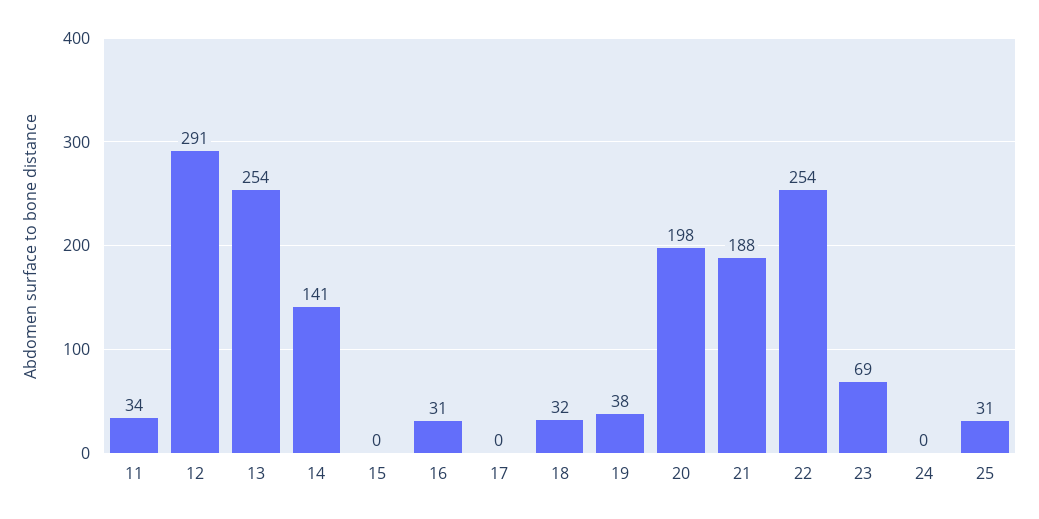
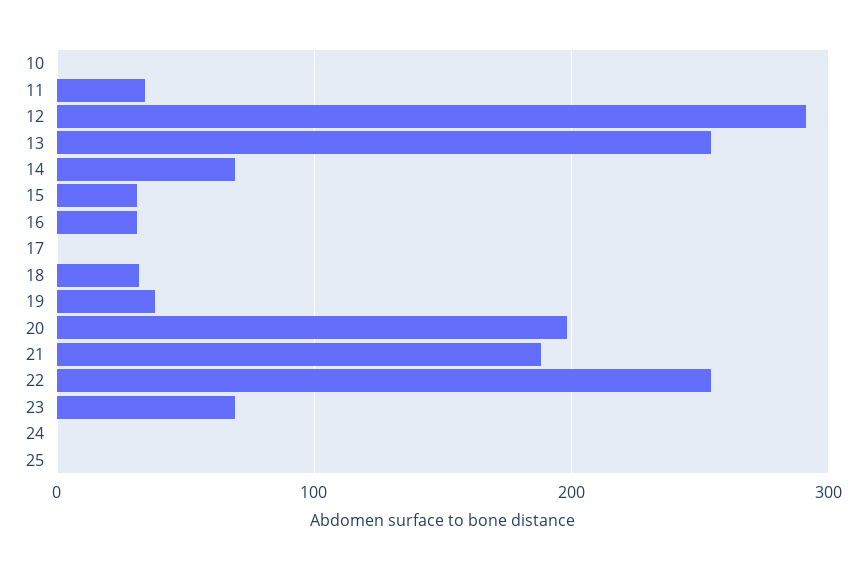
14: 141 -> 70
15: 0 -> 30
25: 31 -> 0
10: none -> 0

